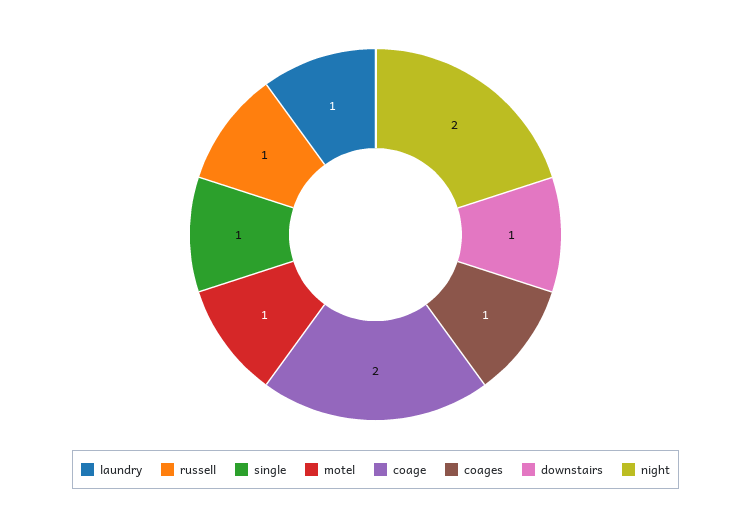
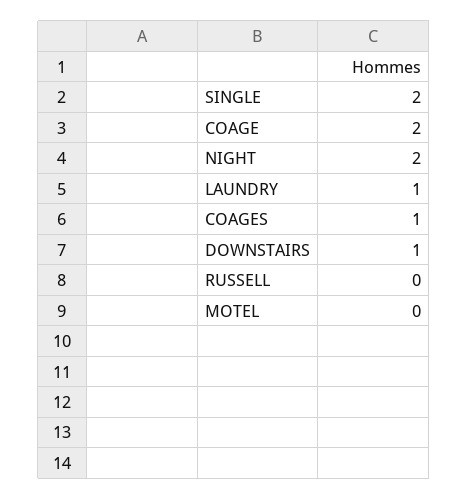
russell: 1 -> 0
single: 1 -> 2
motel: 1 -> 0

